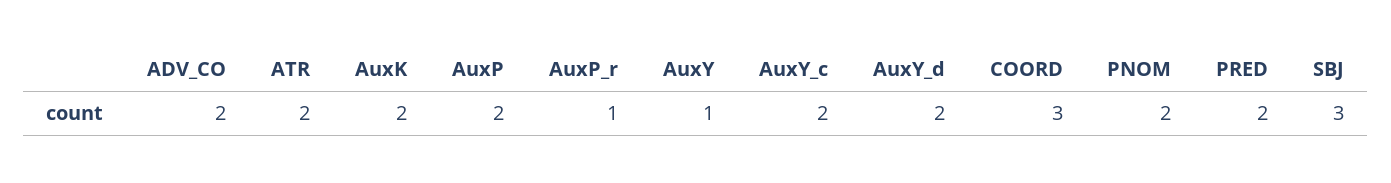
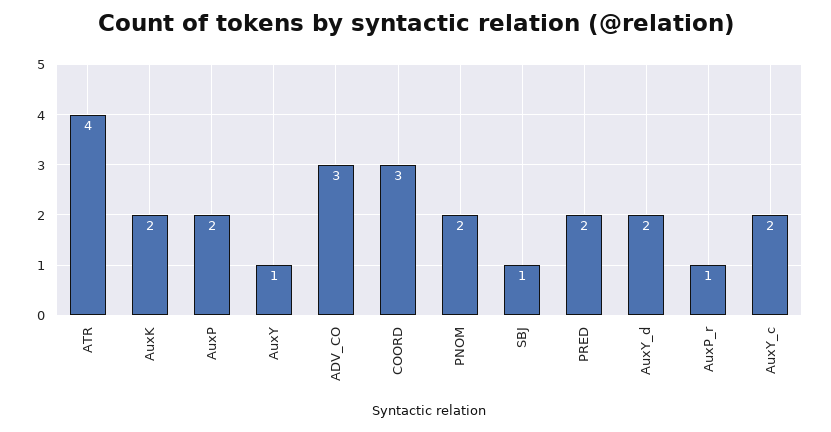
ADV_CO: 2 -> 3
ATR: 2 -> 4
SBJ: 3 -> 1

